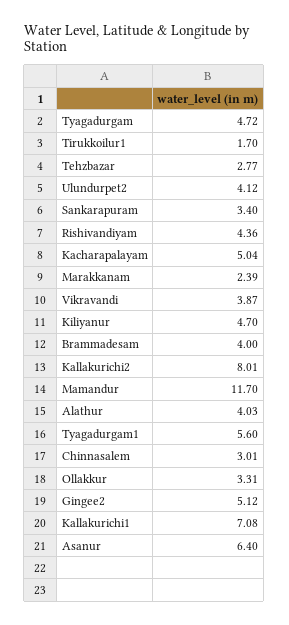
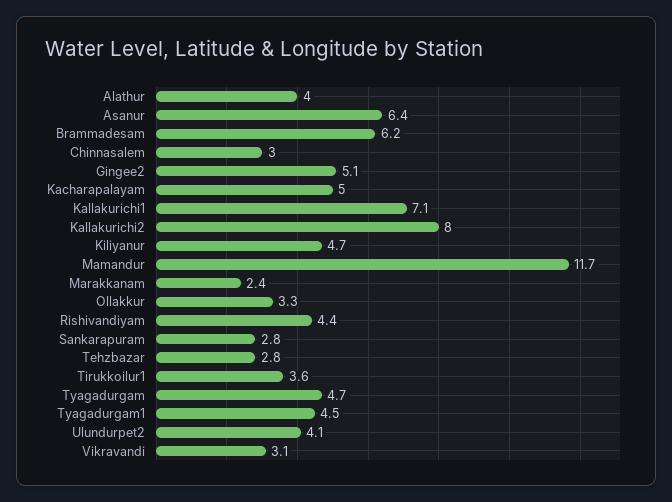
Tirukkoilur1: 1.7 -> 3.6
Sankarapuram: 3.4 -> 2.8
Vikravandi: 3.87 -> 3.1
Brammadesam: 4 -> 6.2
Tyagadurgam1: 5.6 -> 4.5

